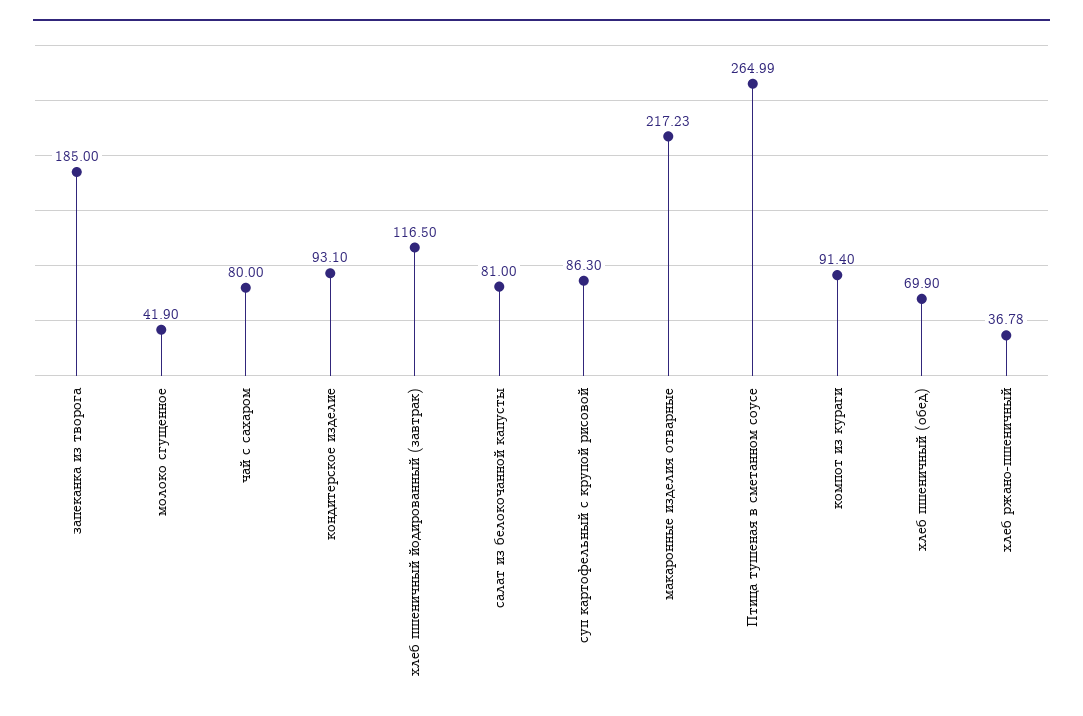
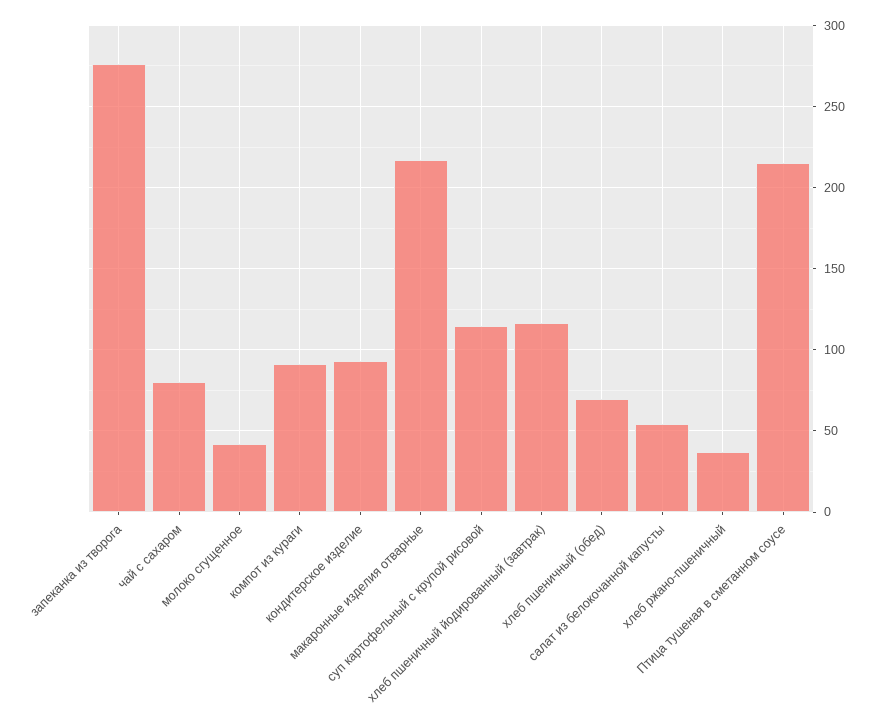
запеканка из творога: 185 -> 275
салат из белокочанной капусты: 81 -> 55
суп картофельный с крупой рисовой: 86.3 -> 115
Птица тушеная в сметанном соусе: 264.99 -> 215

